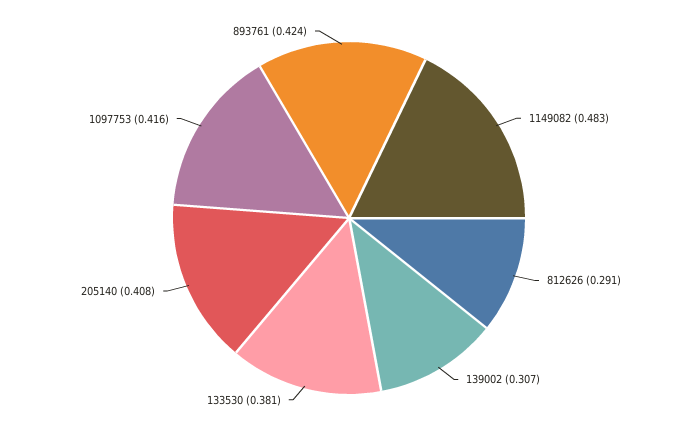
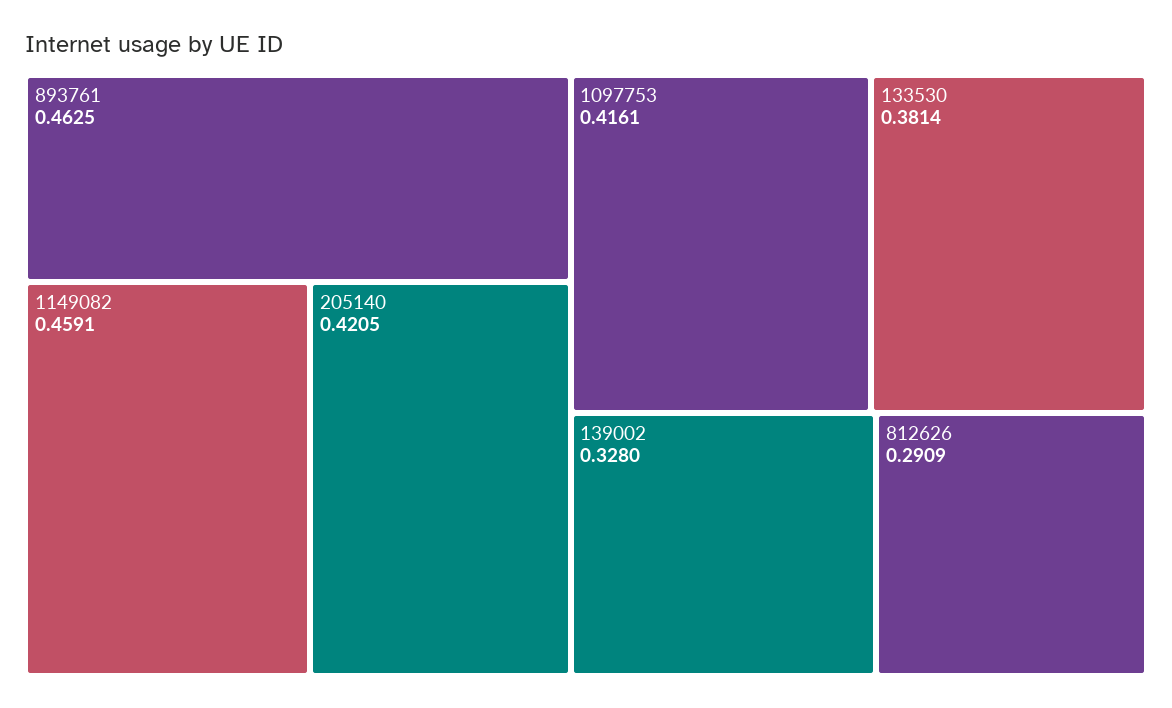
1149082: 0.483 -> 0.4591
139002: 0.307 -> 0.328
205140: 0.408 -> 0.4205
893761: 0.424 -> 0.4625

